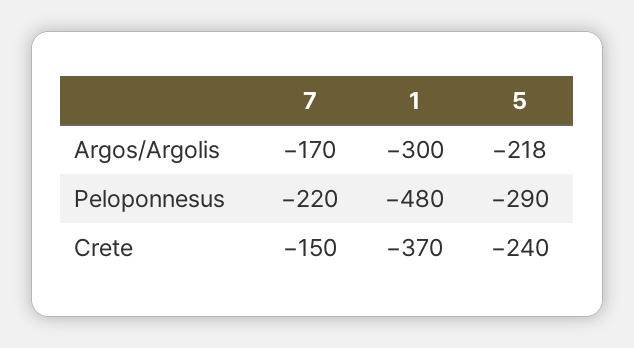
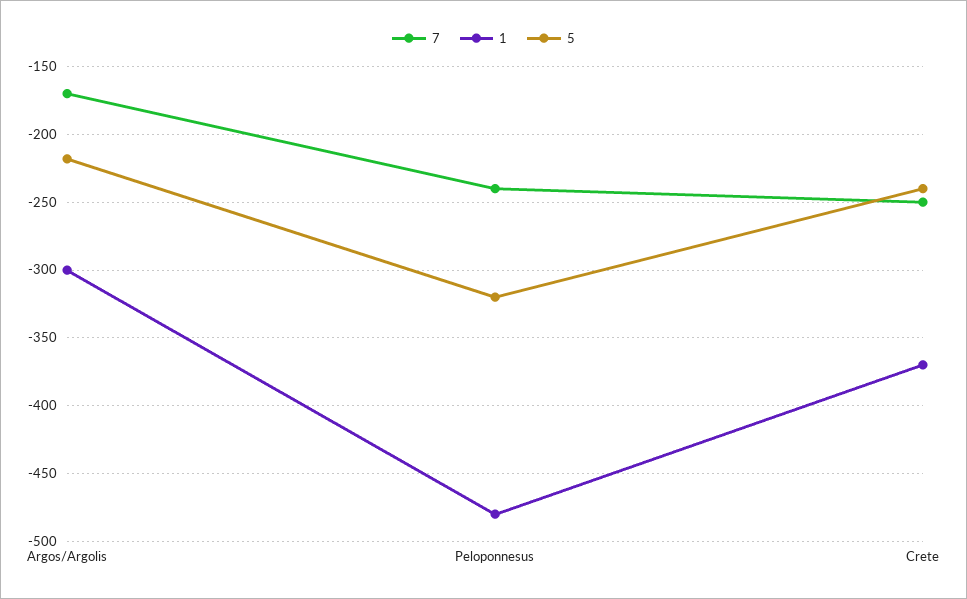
7, Peloponnesus: -220 -> -240
5, Peloponnesus: -290 -> -320
7, Crete: -150 -> -250

